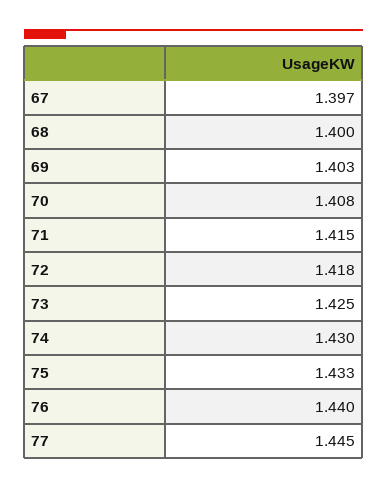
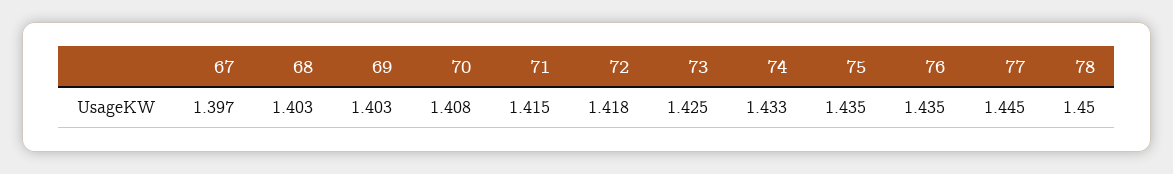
68: 1.4 -> 1.403
74: 1.43 -> 1.433
75: 1.433 -> 1.435
76: 1.44 -> 1.435
78: none -> 1.45

